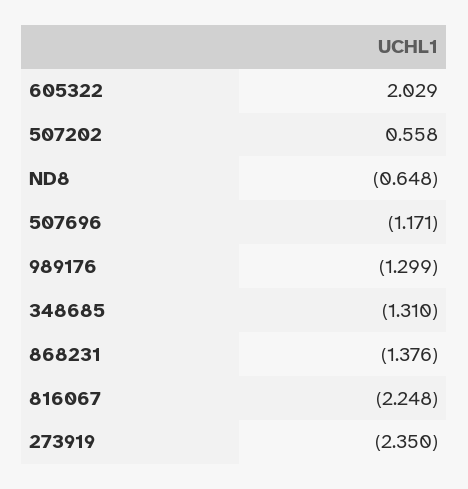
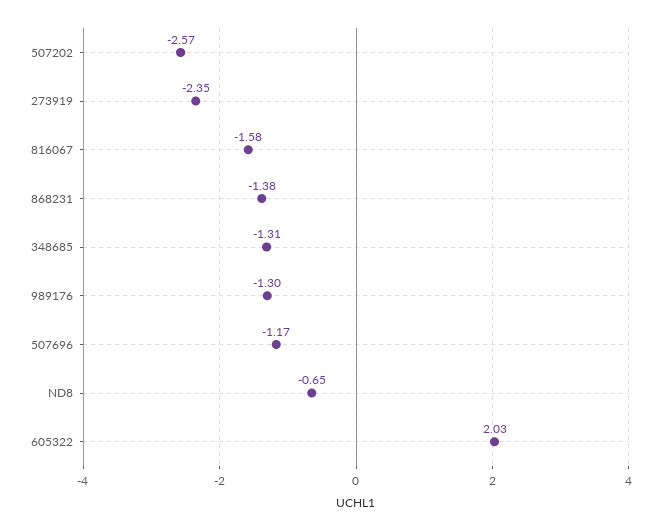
507202: 0.558 -> -2.57
816067: -2.248 -> -1.58

